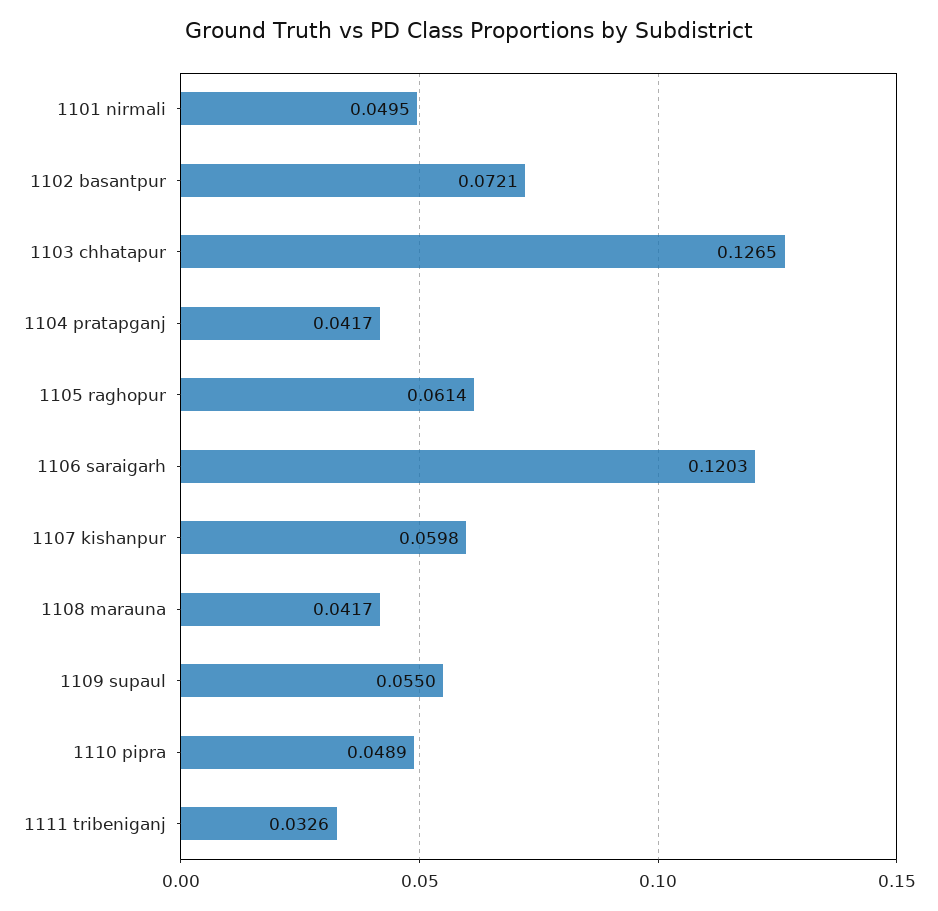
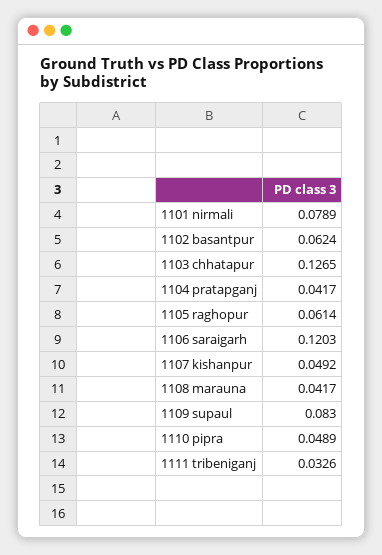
1101 nirmali: 0.0495 -> 0.0789
1102 basantpur: 0.0721 -> 0.0624
1107 kishanpur: 0.0598 -> 0.0492
1109 supaul: 0.055 -> 0.083

